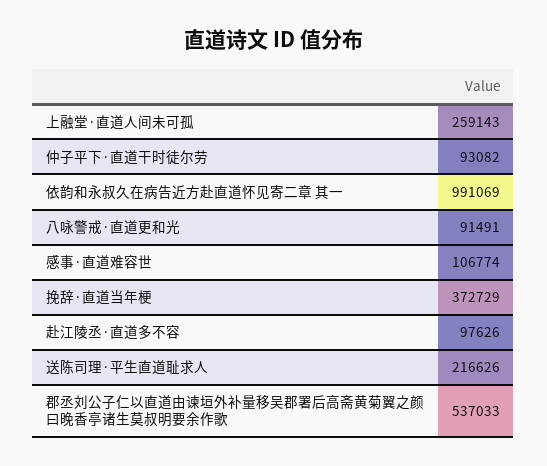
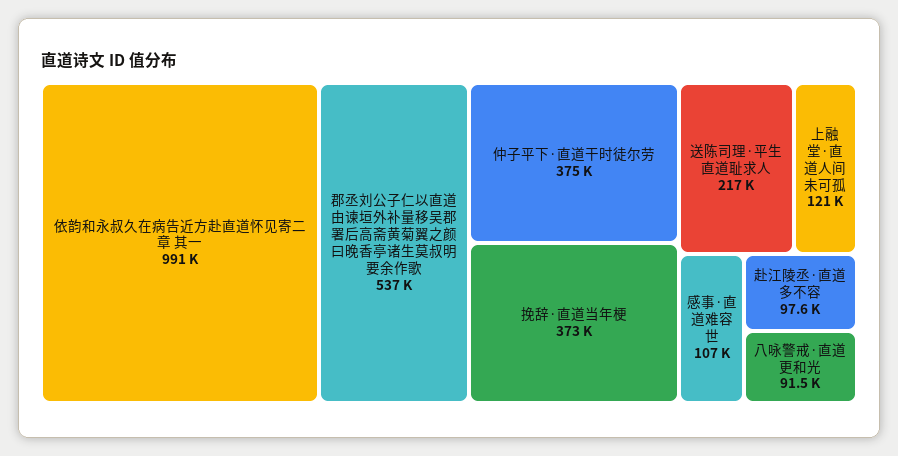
上融堂·直道人间未可孤: 259143 -> 121000
仲子平下·直道干时徒尔劳: 93082 -> 375000

